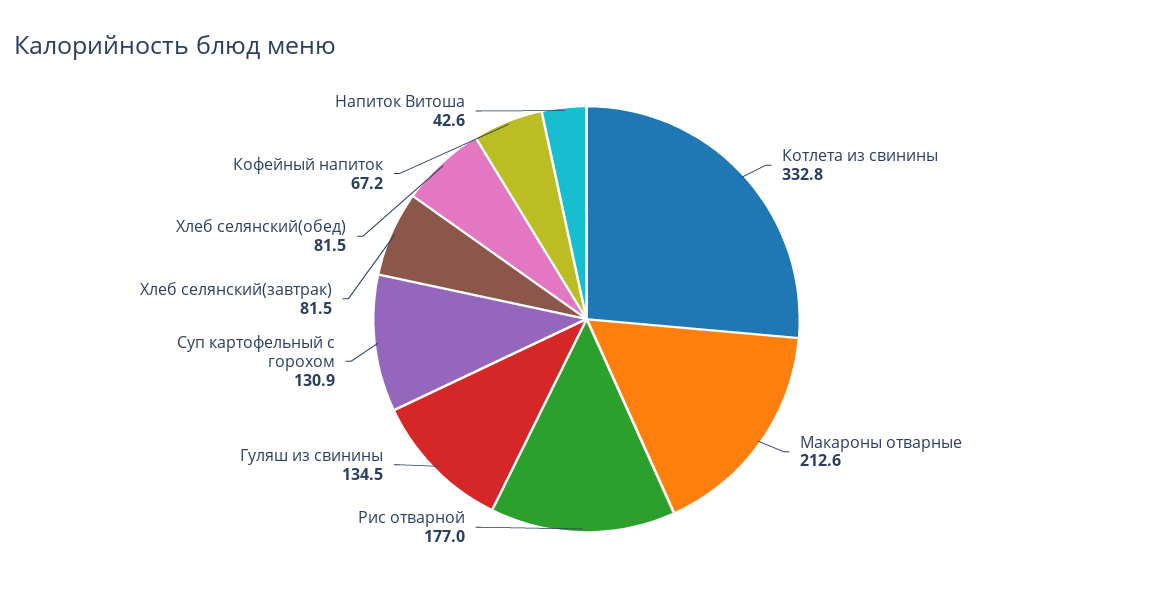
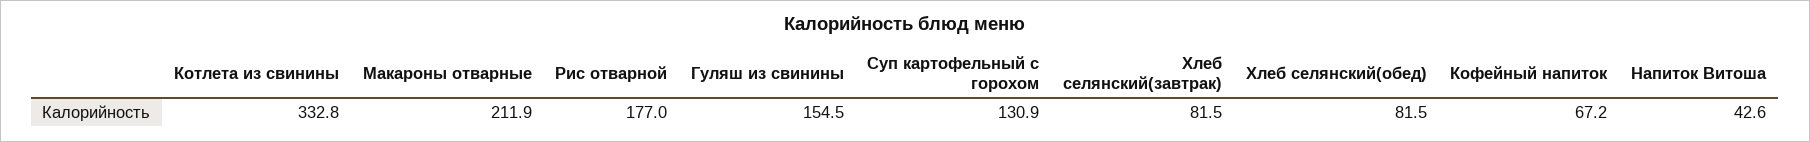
Макароны отварные: 212.6 -> 211.9
Гуляш из свинины: 134.5 -> 154.5

